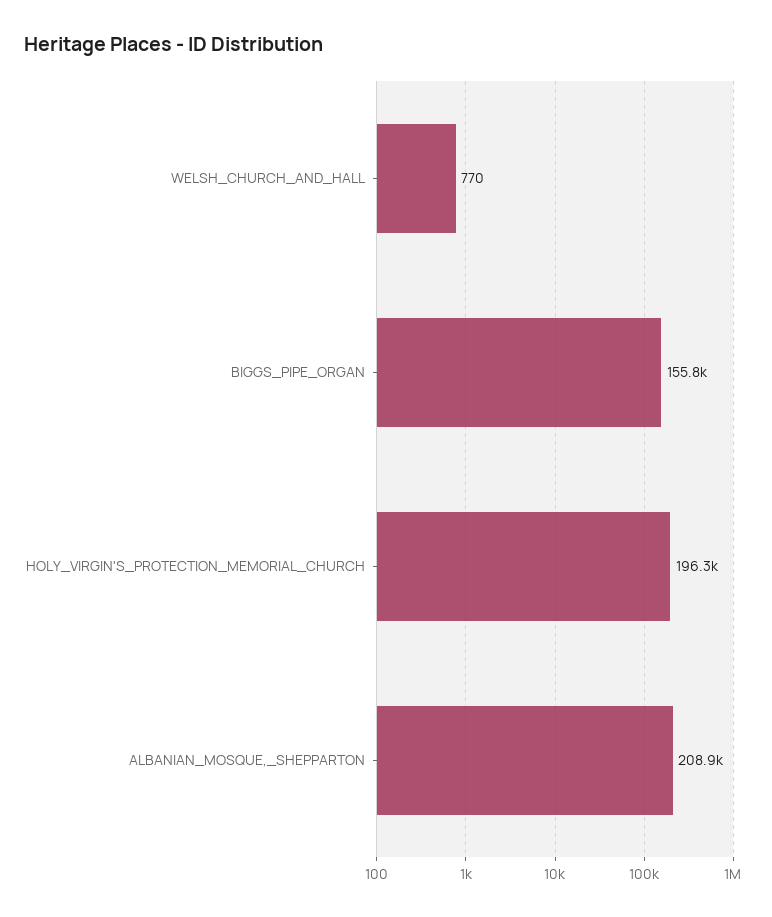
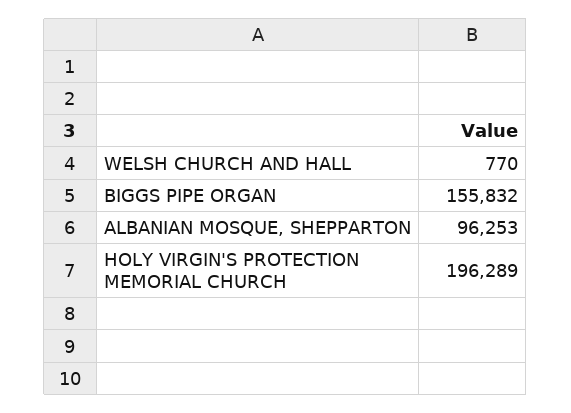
ALBANIAN_MOSQUE,_SHEPPARTON: 208900 -> 96253

